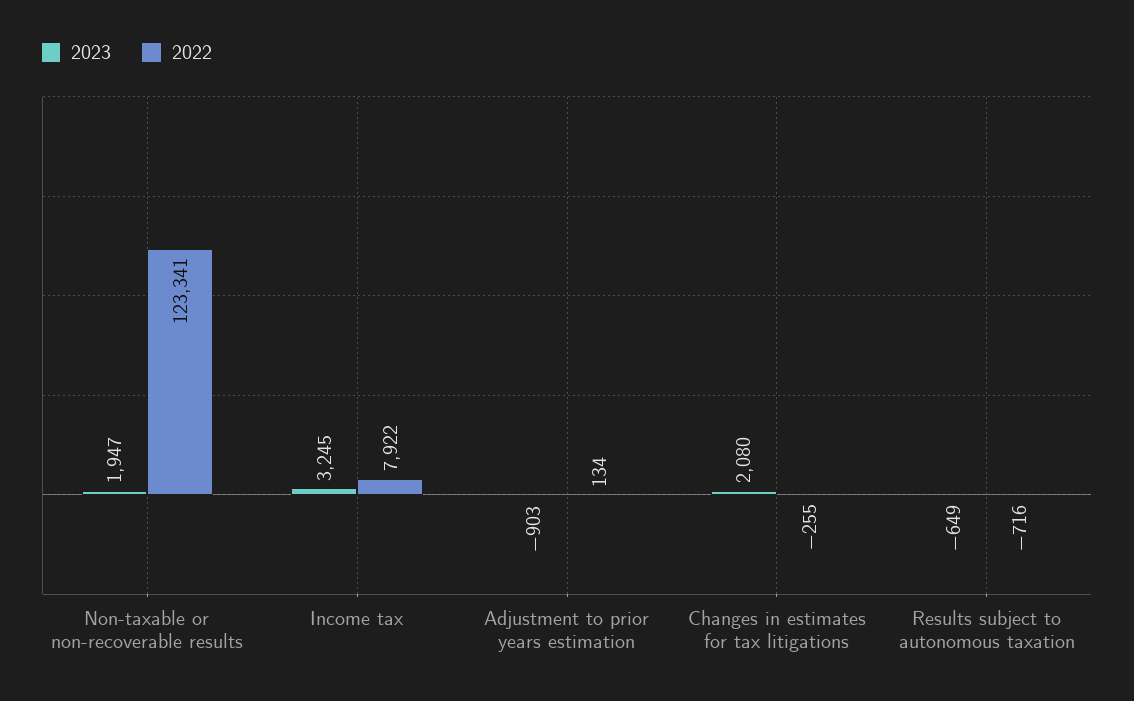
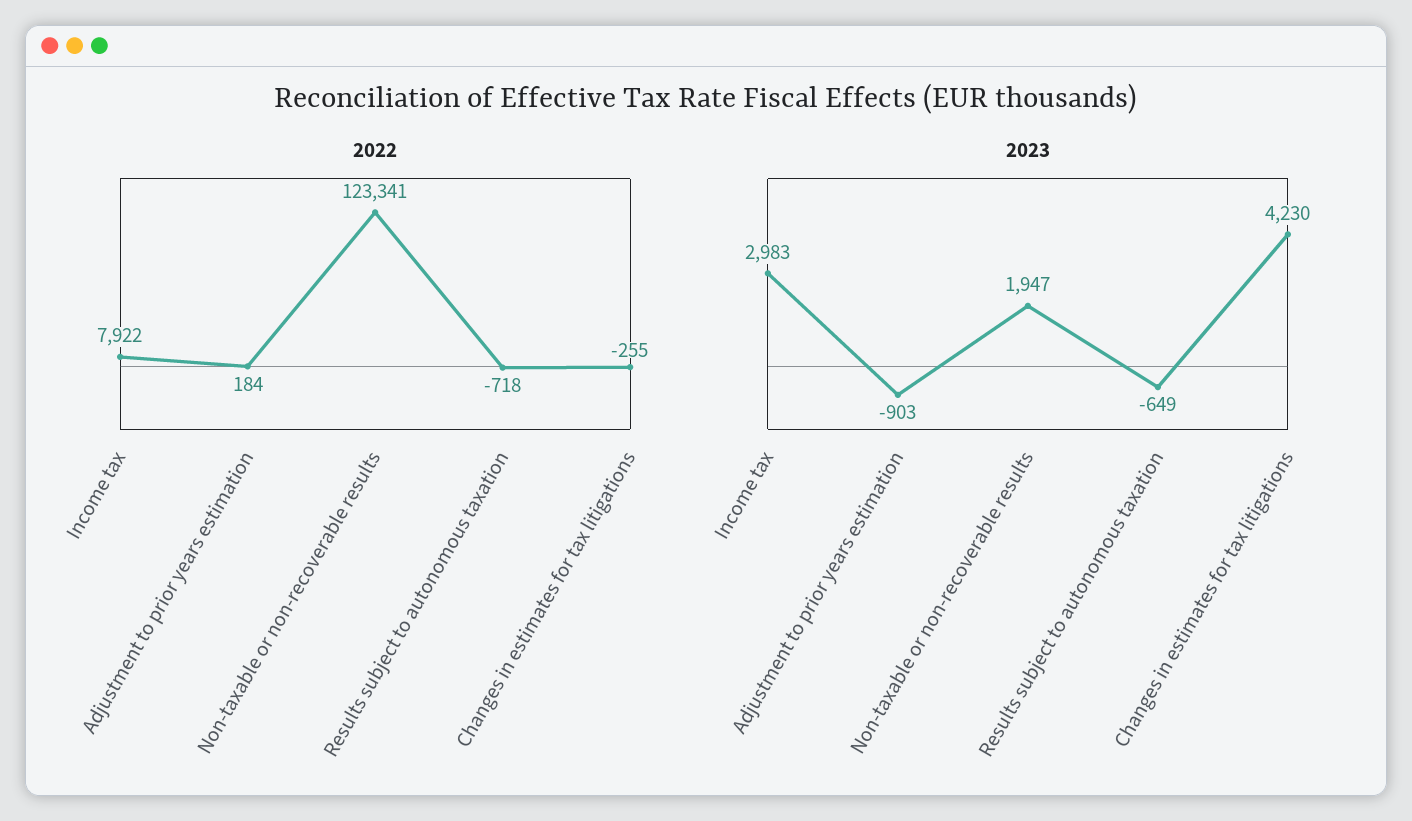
2023, Income tax: 3245 -> 2983
2022, Adjustment to prior years estimation: 134 -> 184
2023, Changes in estimates for tax litigations: 2080 -> 4230
2022, Results subject to autonomous taxation: -716 -> -718

